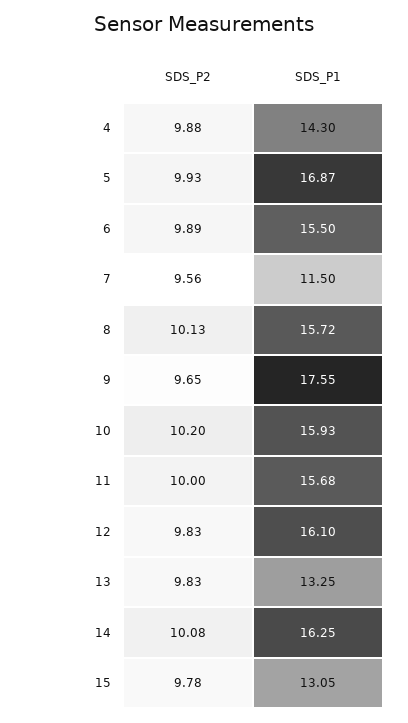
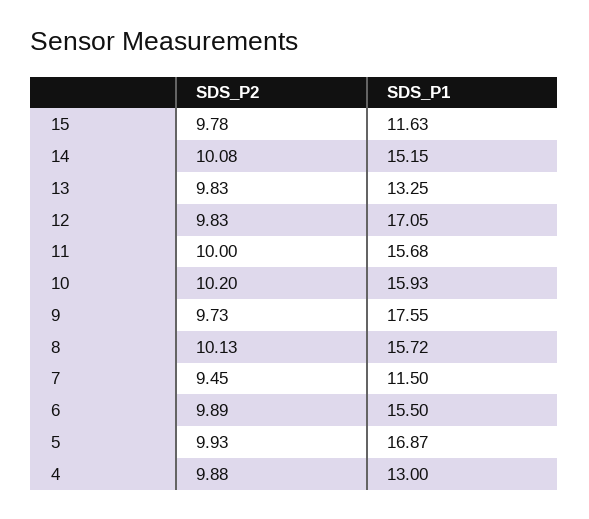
SDS_P1, 4: 14.3 -> 13
SDS_P2, 7: 9.56 -> 9.45
SDS_P2, 9: 9.65 -> 9.73
SDS_P1, 12: 16.1 -> 17.05
SDS_P1, 14: 16.25 -> 15.15
SDS_P1, 15: 13.05 -> 11.63

